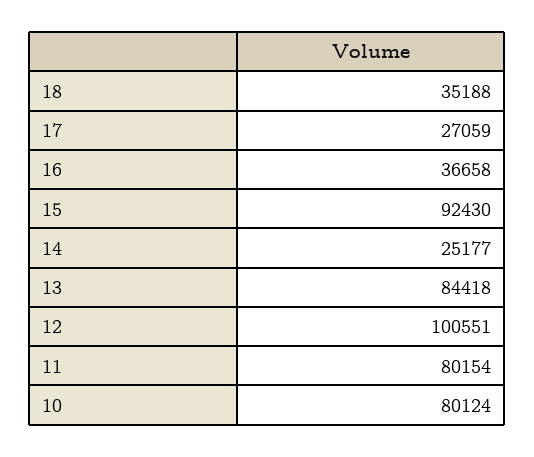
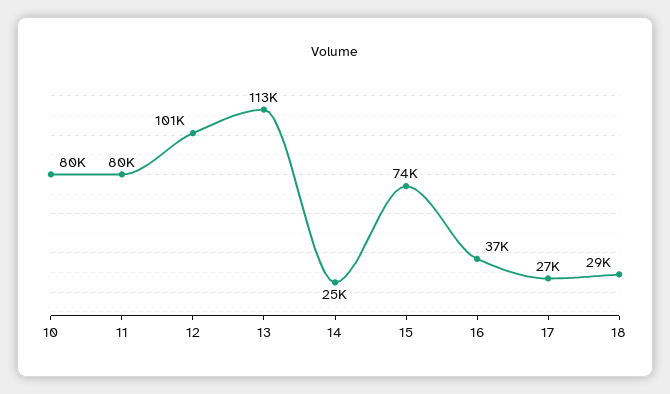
18: 35188 -> 29000
15: 92430 -> 74000
13: 84418 -> 113000

